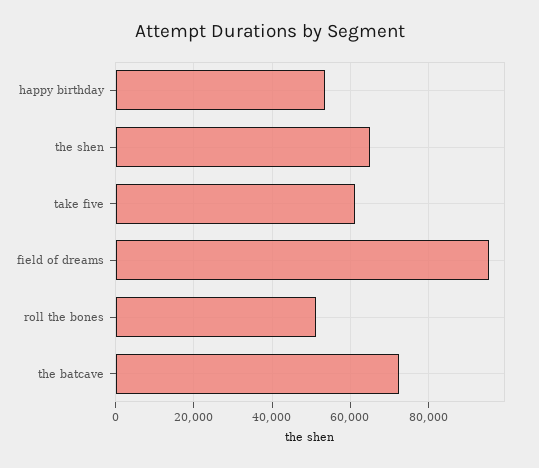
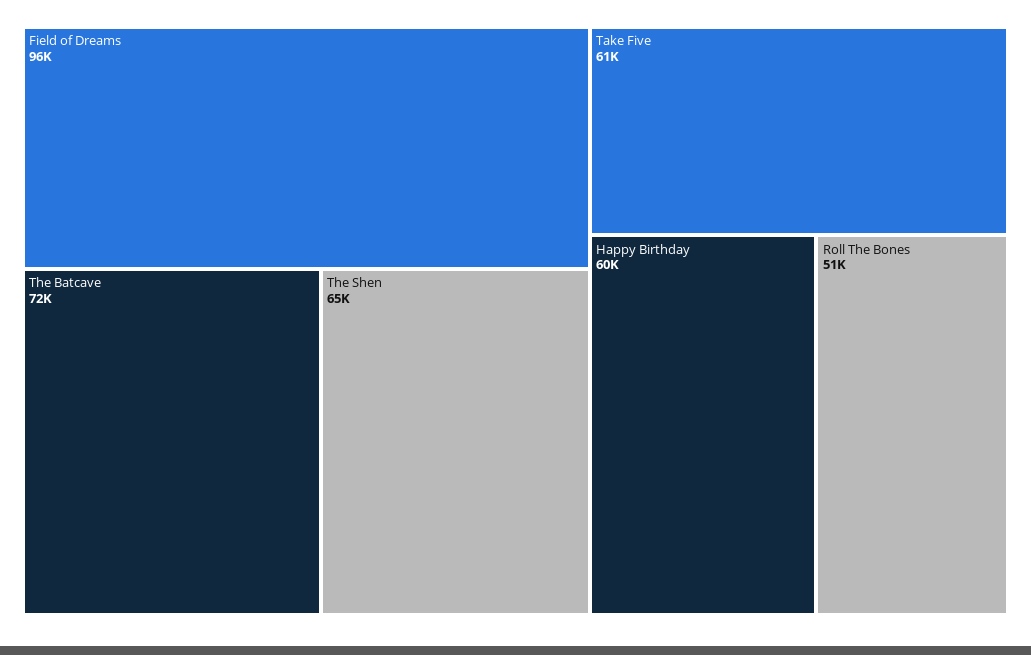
happy birthday: 54000 -> 60000

